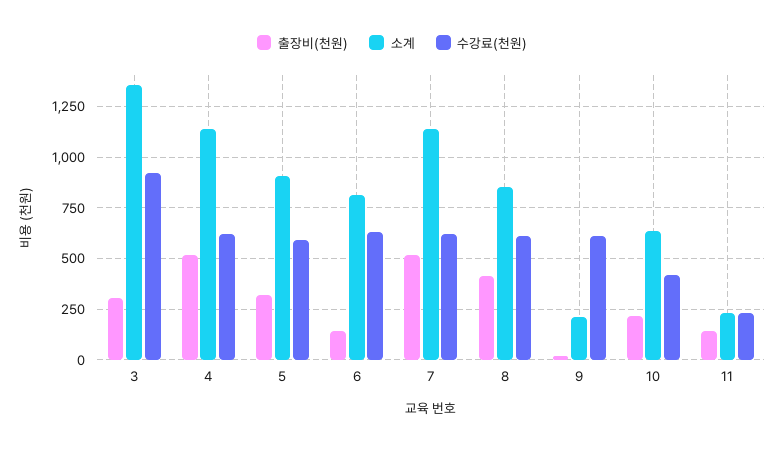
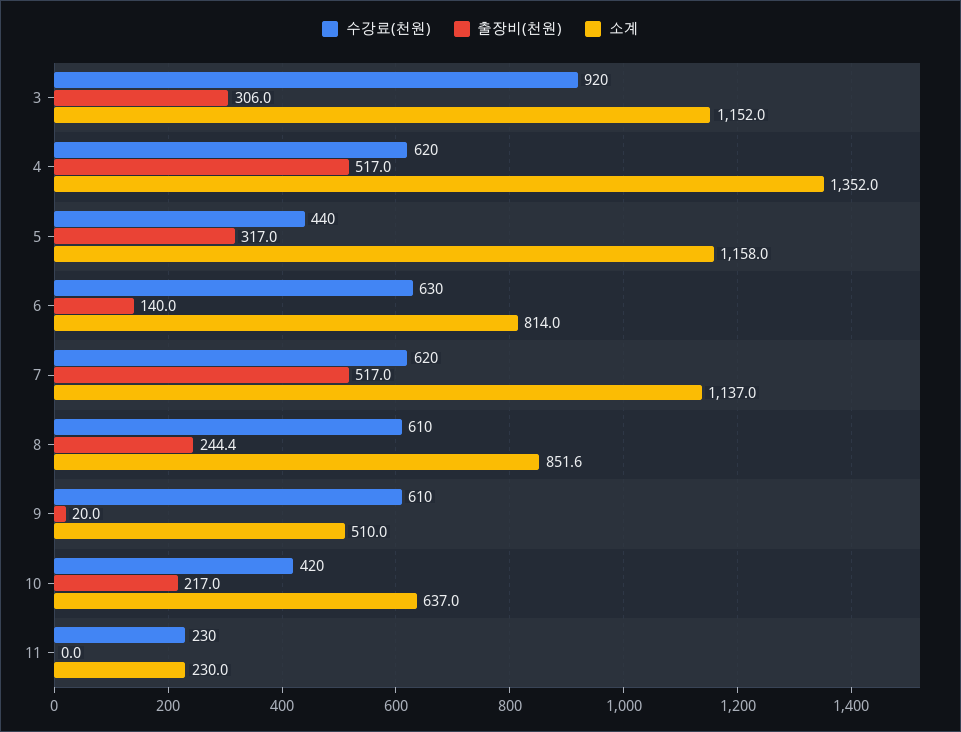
소계, 3: 1350 -> 1152
소계, 4: 1150 -> 1352
소계, 5: 900 -> 1158
수강료(천원), 5: 600 -> 440
출장비(천원), 8: 400 -> 244.4
소계, 9: 200 -> 510
출장비(천원), 11: 150 -> 0

